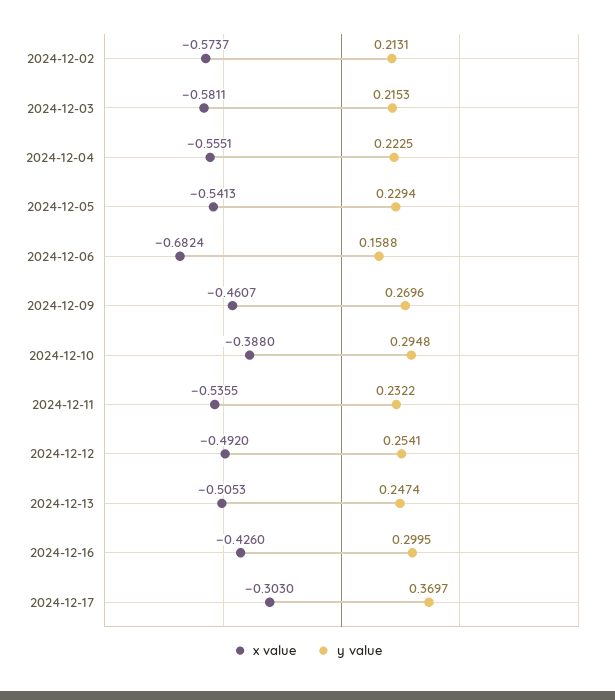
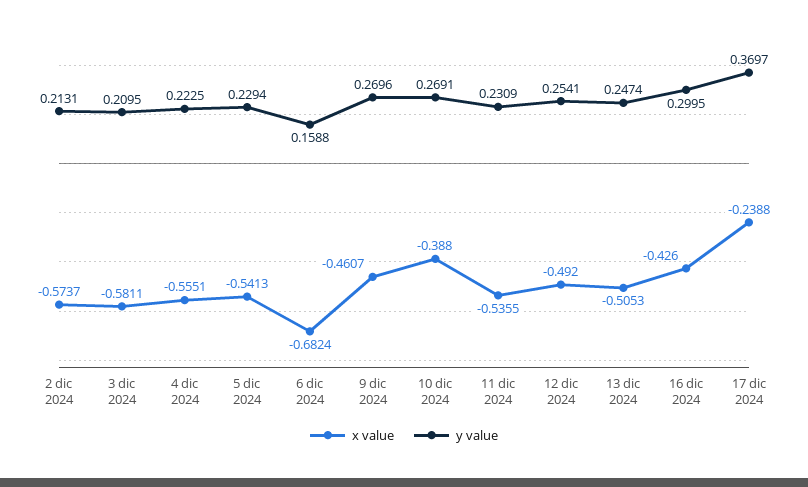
y value, 2024-12-03: 0.2153 -> 0.2095
y value, 2024-12-10: 0.2948 -> 0.2691
y value, 2024-12-11: 0.2322 -> 0.2309
x value, 2024-12-17: -0.303 -> -0.2388

